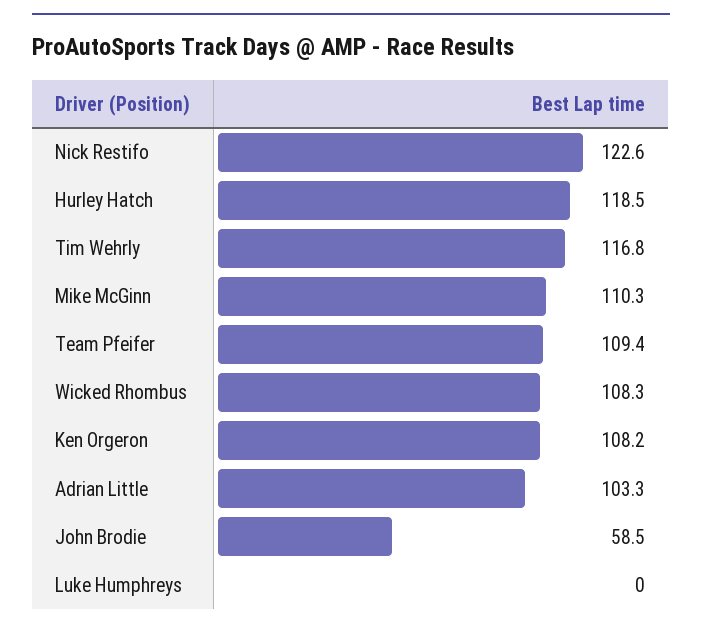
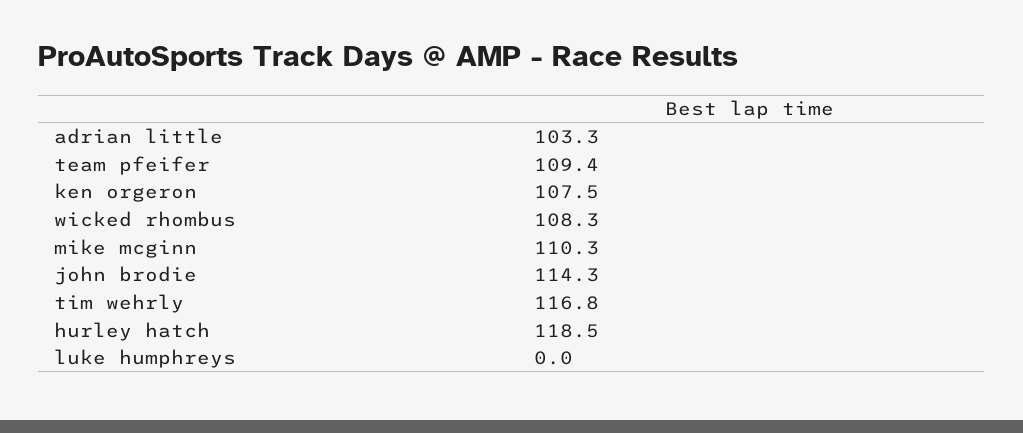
Nick Restifo: 122.6 -> none
Ken Orgeron: 108.2 -> 107.5
John Brodie: 58.5 -> 114.3

